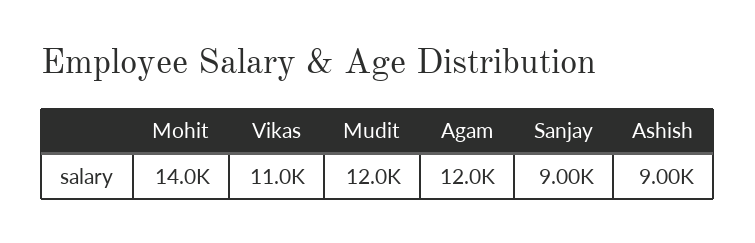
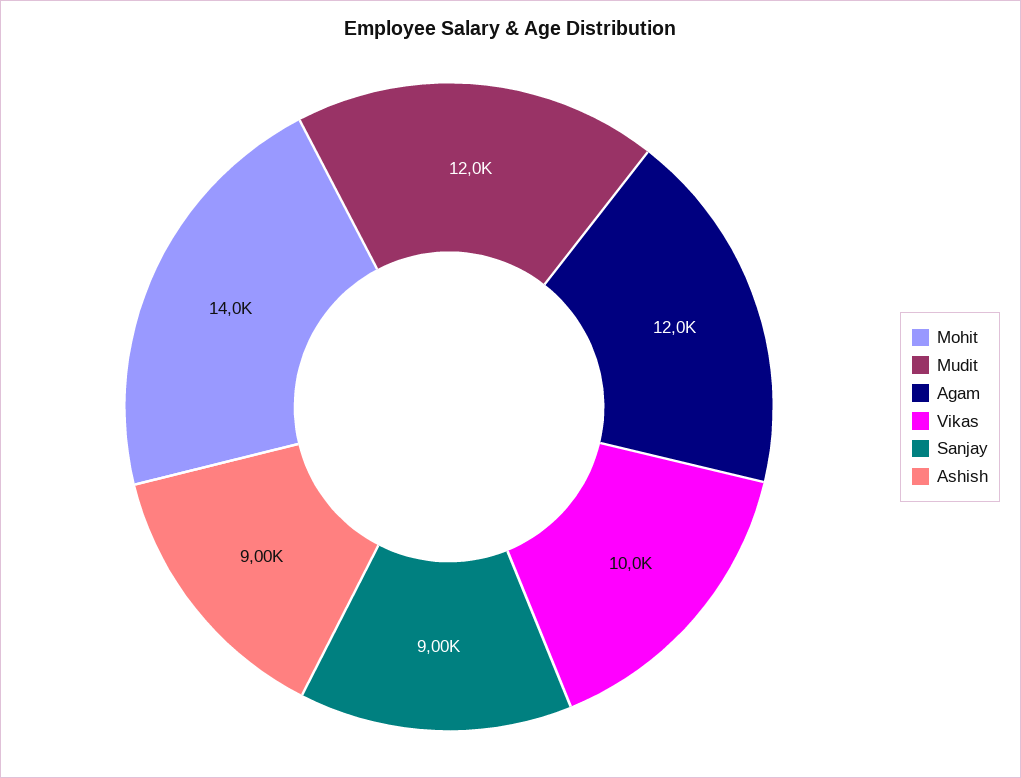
Vikas: 11000 -> 10000

